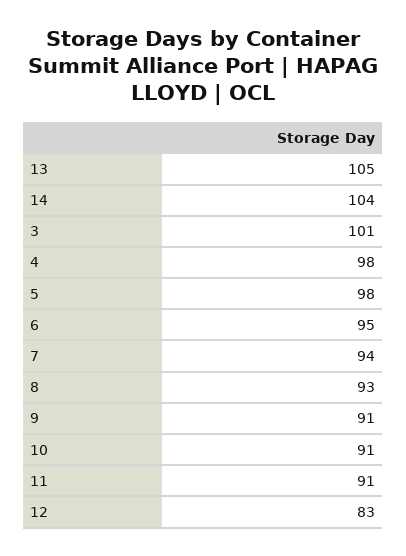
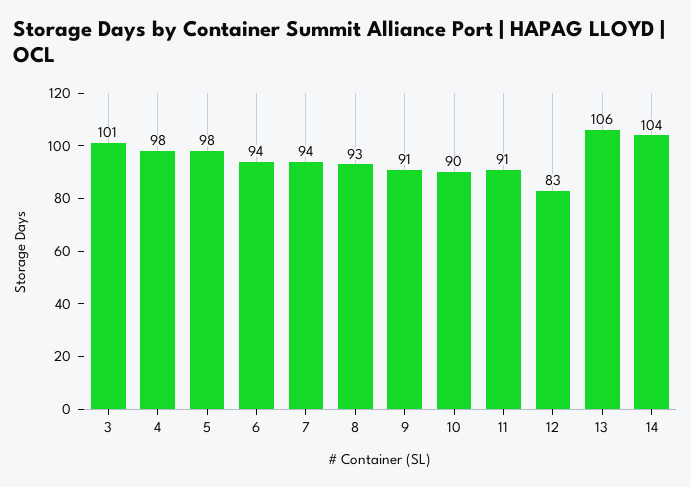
13: 105 -> 106
6: 95 -> 94
10: 91 -> 90

